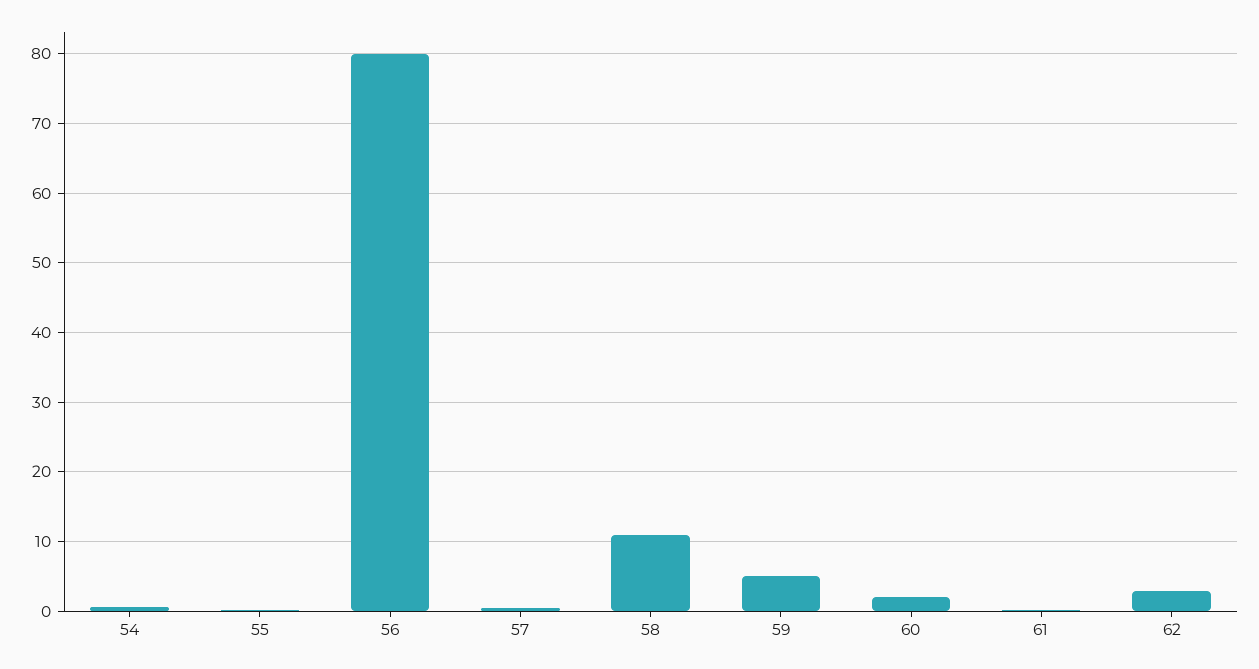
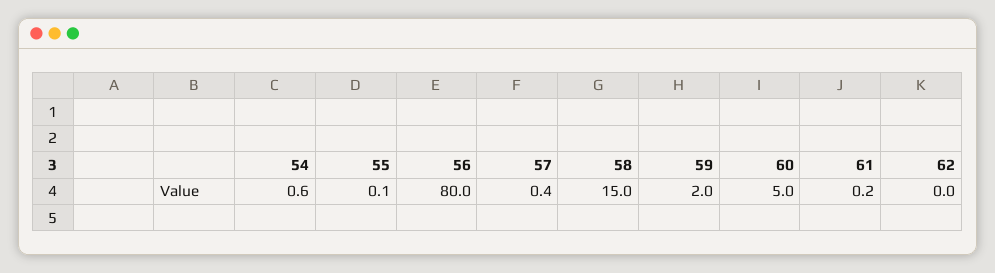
58: 11 -> 15
59: 5 -> 2
60: 2 -> 5
62: 3 -> 0

